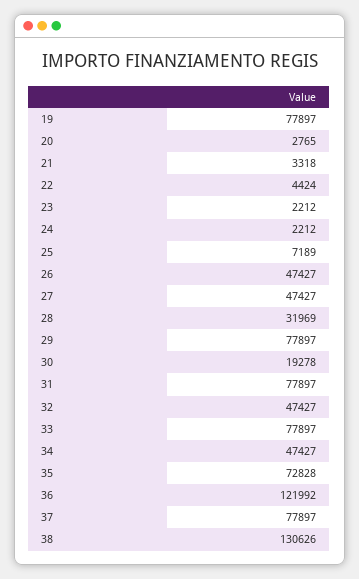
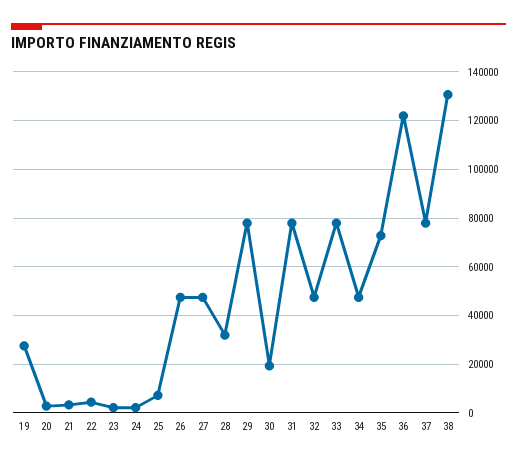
19: 77897 -> 27500

